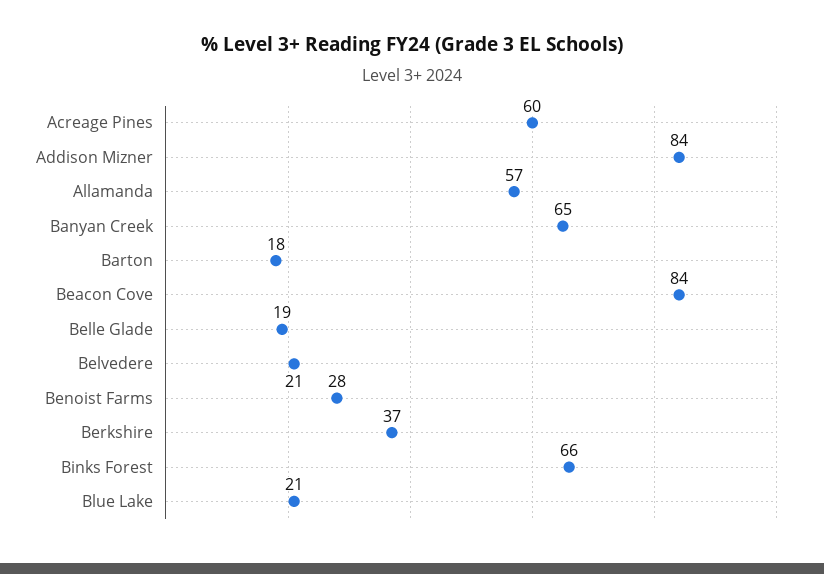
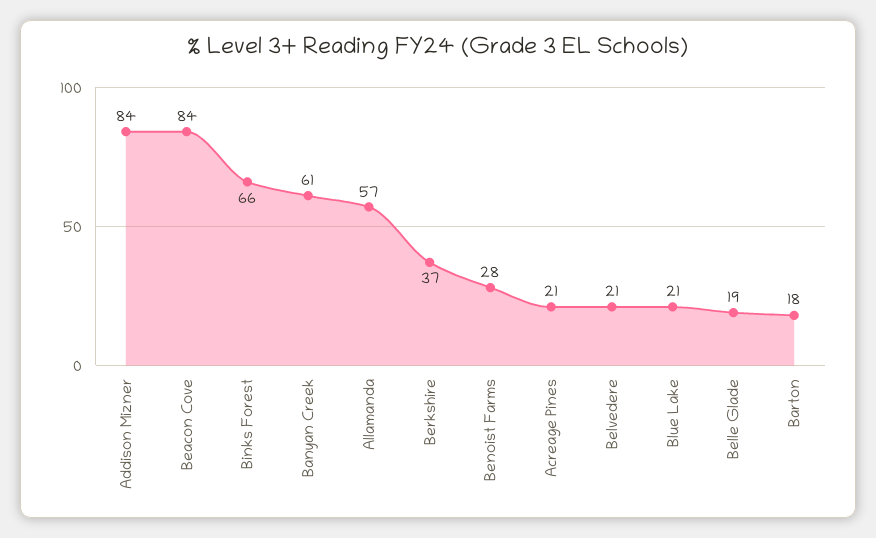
Acreage Pines: 60 -> 21
Banyan Creek: 65 -> 61

